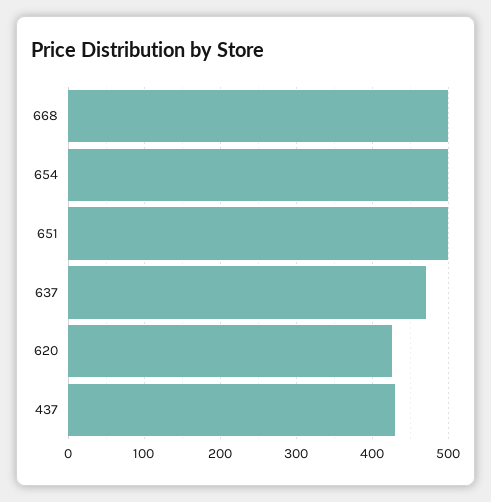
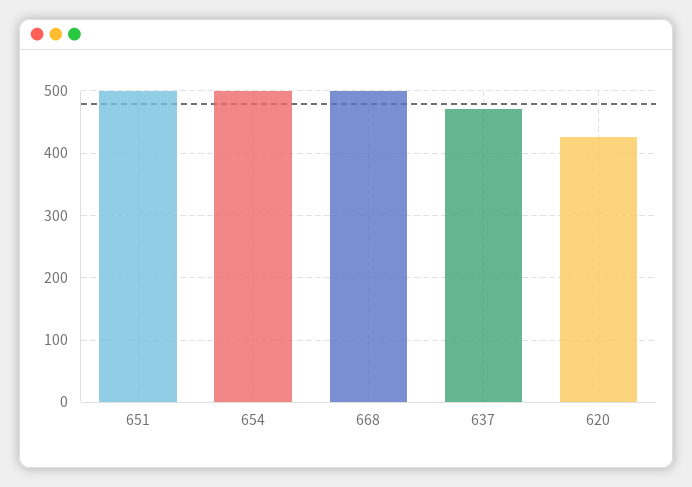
437: 430 -> none

